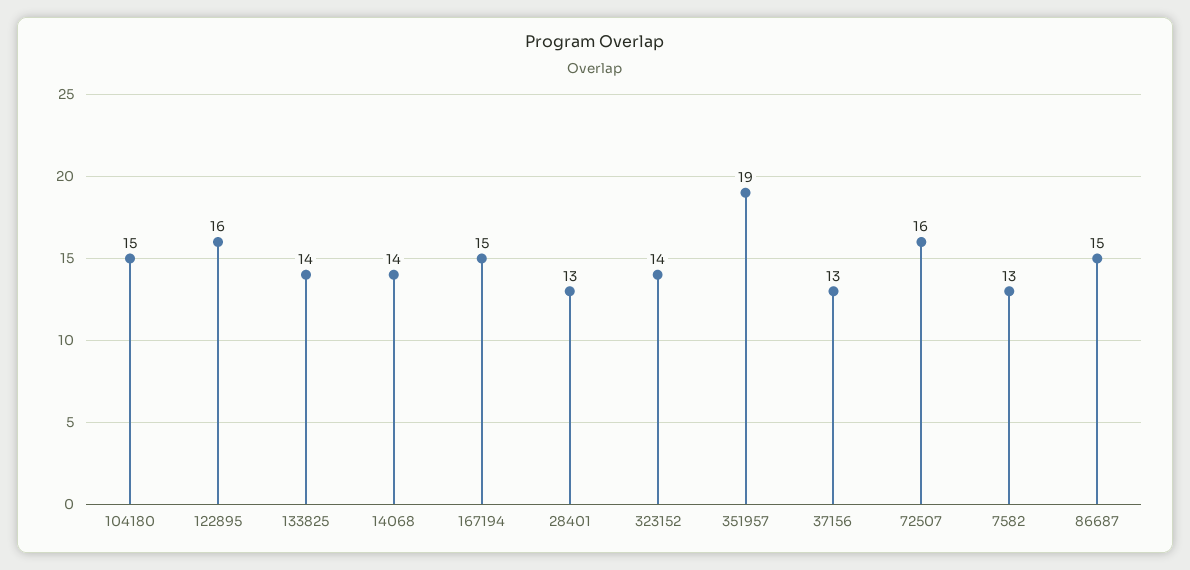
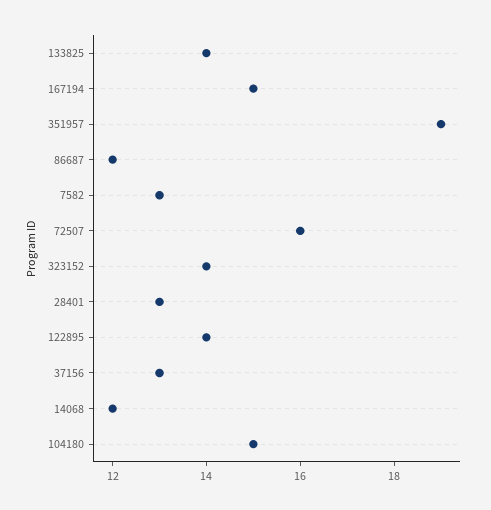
122895: 16 -> 14
14068: 14 -> 12
86687: 15 -> 12

